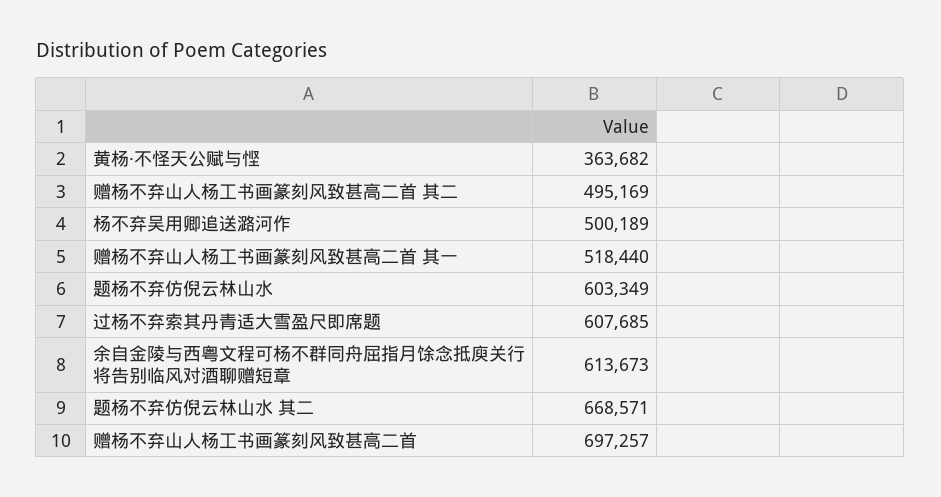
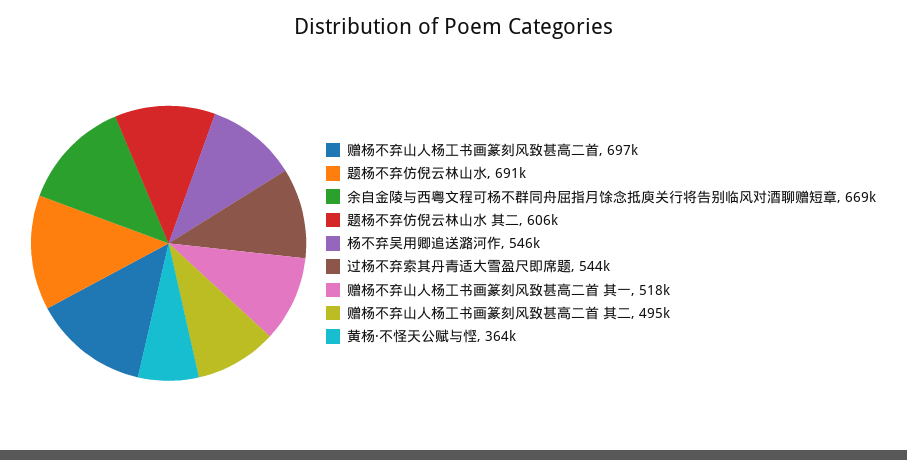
杨不弃吴用卿追送潞河作: 500189 -> 546000
题杨不弃仿倪云林山水: 603349 -> 691000
过杨不弃索其丹青适大雪盈尺即席题: 607685 -> 544000
余自金陵与西粤文程可杨不群同舟屈指月馀念抵庾关行将告别临风对酒聊赠短章: 613673 -> 669000
题杨不弃仿倪云林山水 其二: 668571 -> 606000

